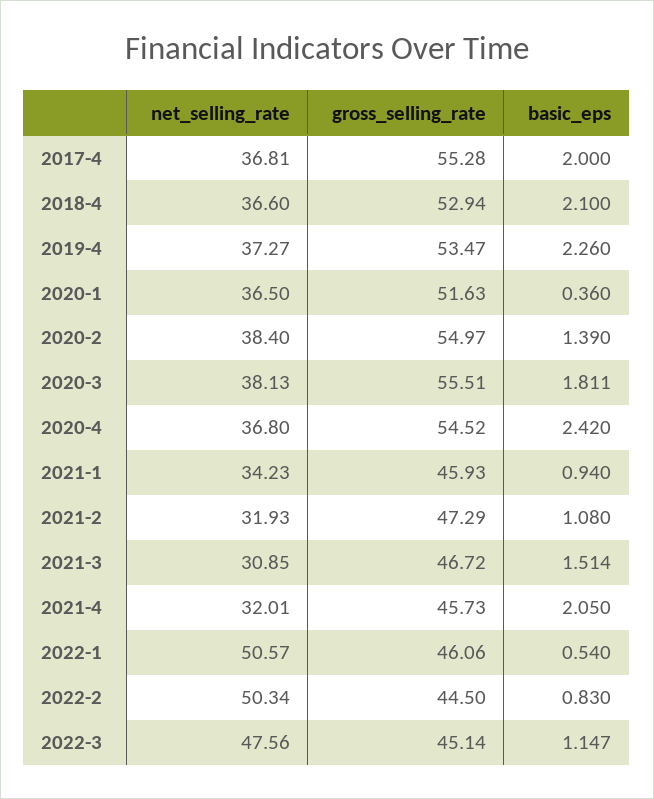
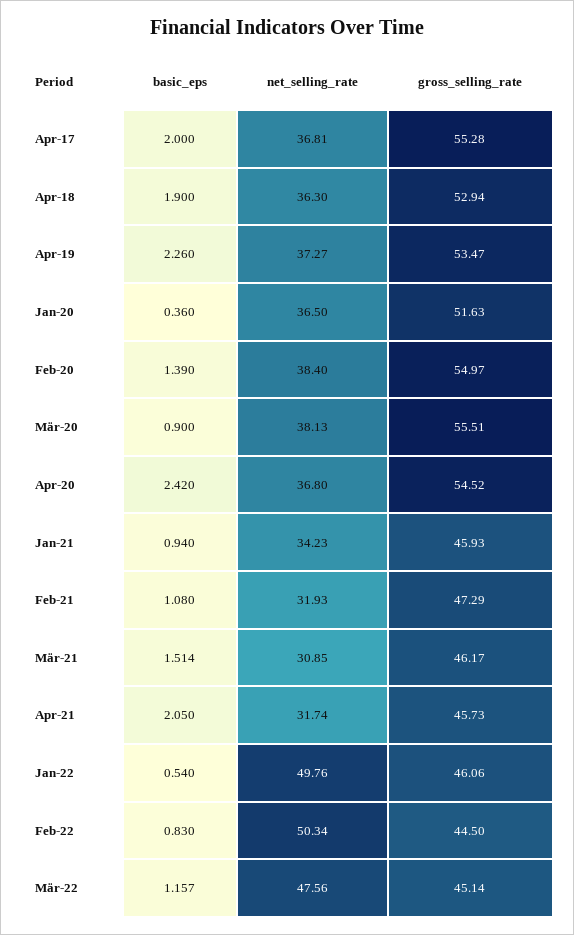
net_selling_rate, 2018-4: 36.6 -> 36.3
basic_eps, 2018-4: 2.1 -> 1.9
basic_eps, 2020-3: 1.811 -> 0.9
gross_selling_rate, 2021-3: 46.72 -> 46.17
net_selling_rate, 2021-4: 32.01 -> 31.74
net_selling_rate, 2022-1: 50.57 -> 49.76
basic_eps, 2022-3: 1.147 -> 1.157

